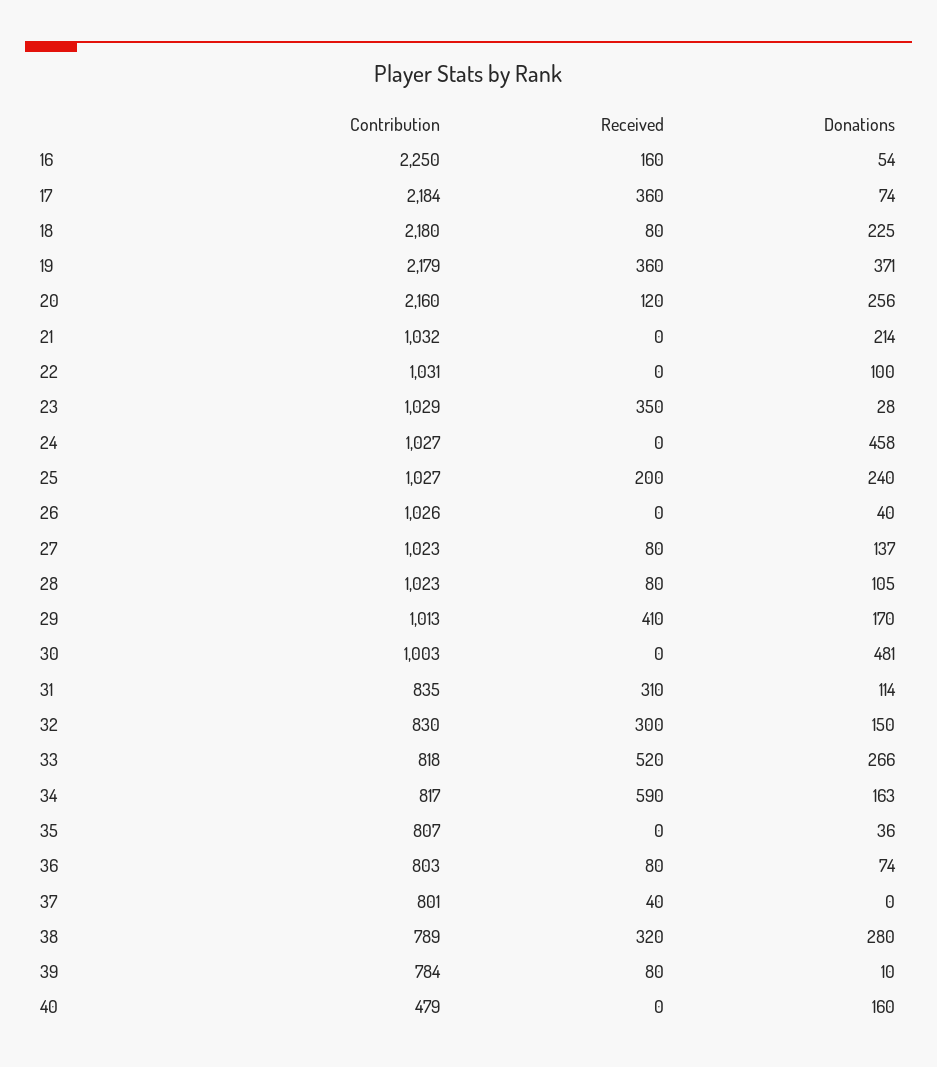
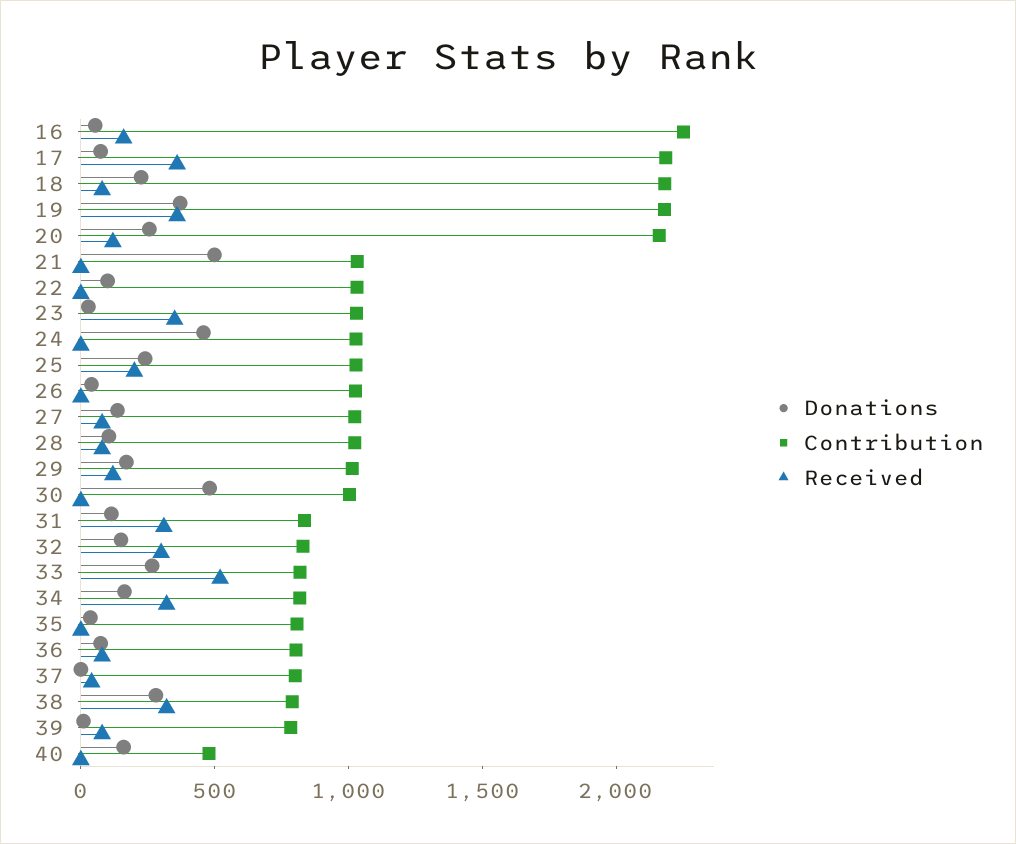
Donations, 21: 214 -> 500
Received, 29: 410 -> 100
Received, 34: 590 -> 300

